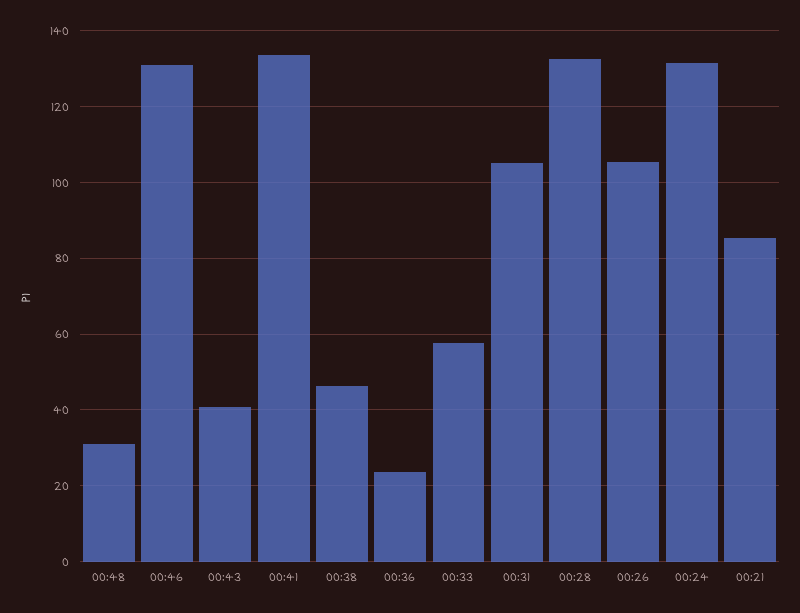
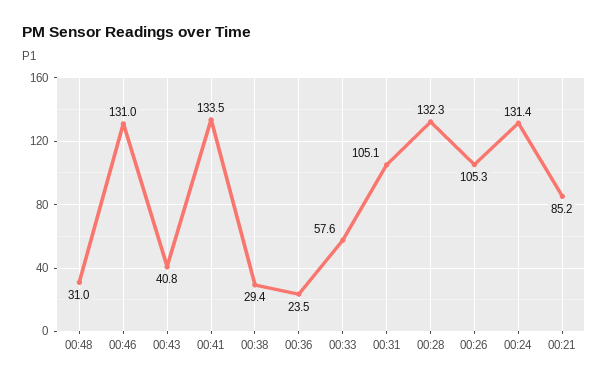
00:38: 46 -> 29.4

